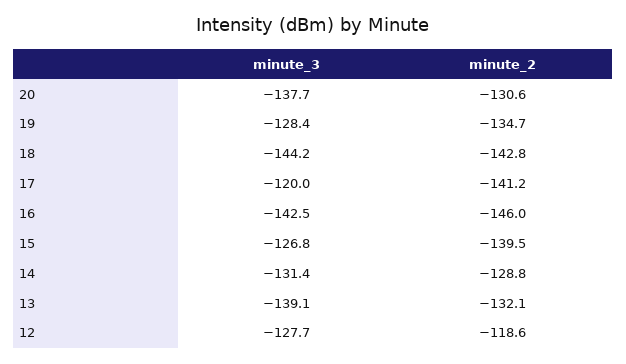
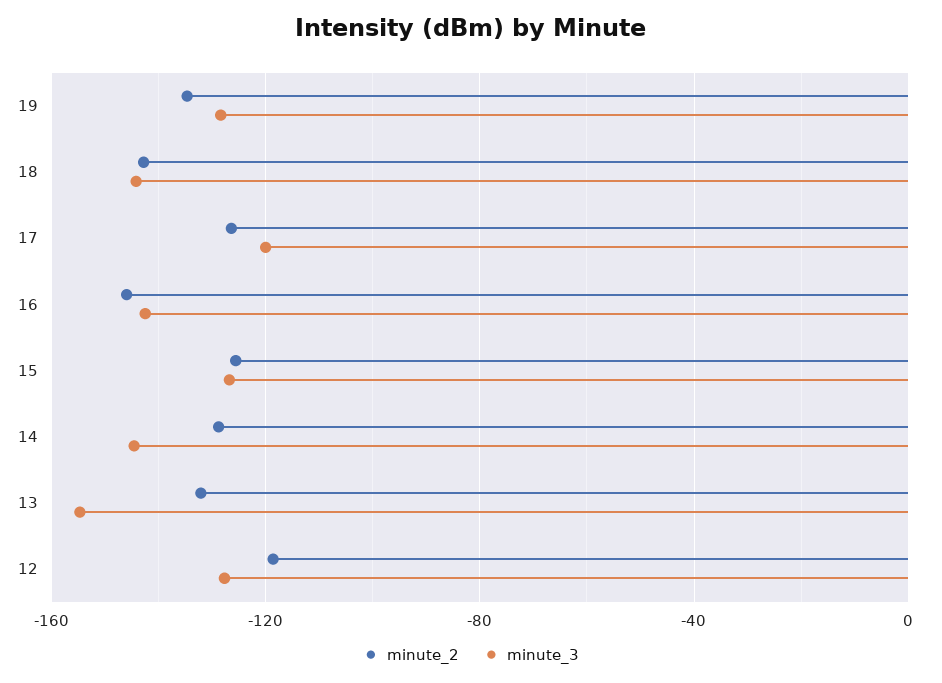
minute_3, 20: -137.7 -> none
minute_2, 20: -130.6 -> none
minute_2, 17: -141.2 -> -125
minute_2, 15: -139.5 -> -125
minute_3, 14: -131.4 -> -145
minute_3, 13: -139.1 -> -155

